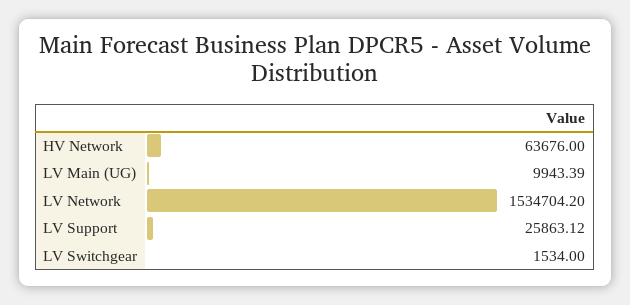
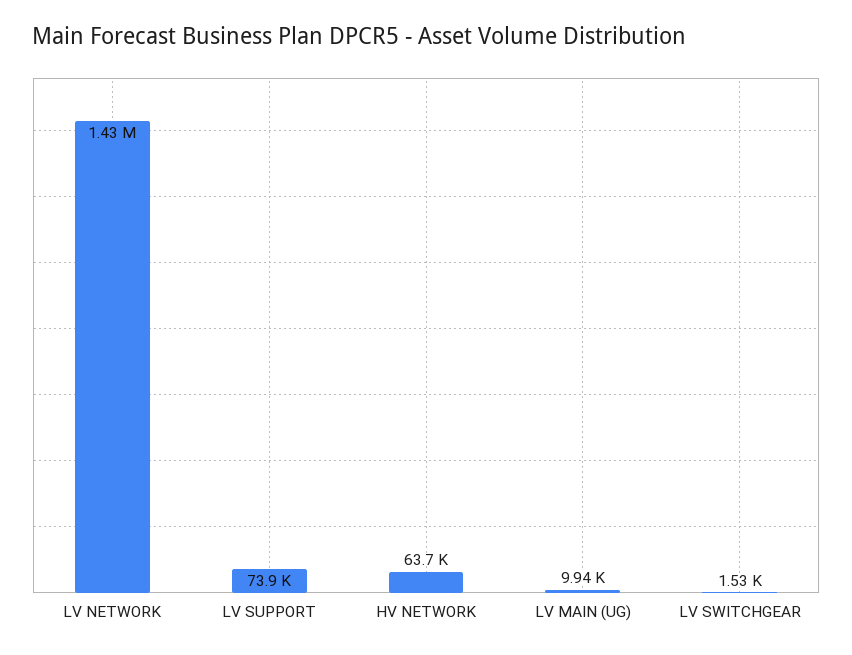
LV Network: 1534704.2 -> 1430000
LV Support: 25863.12 -> 73900

